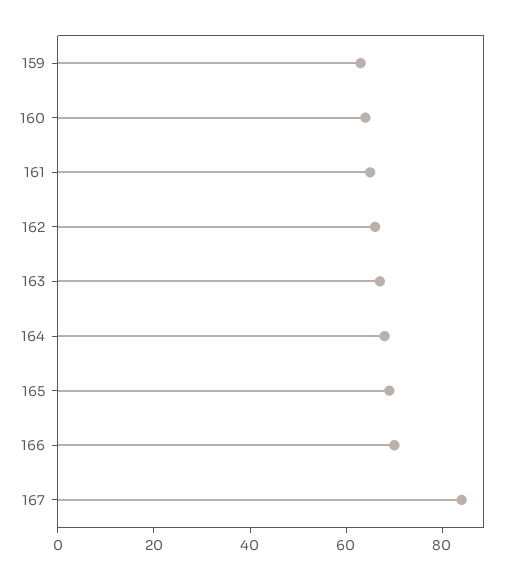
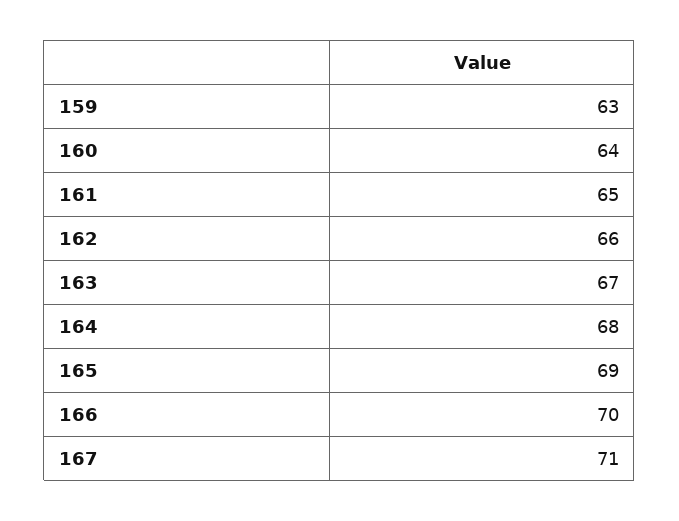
167: 85 -> 71

